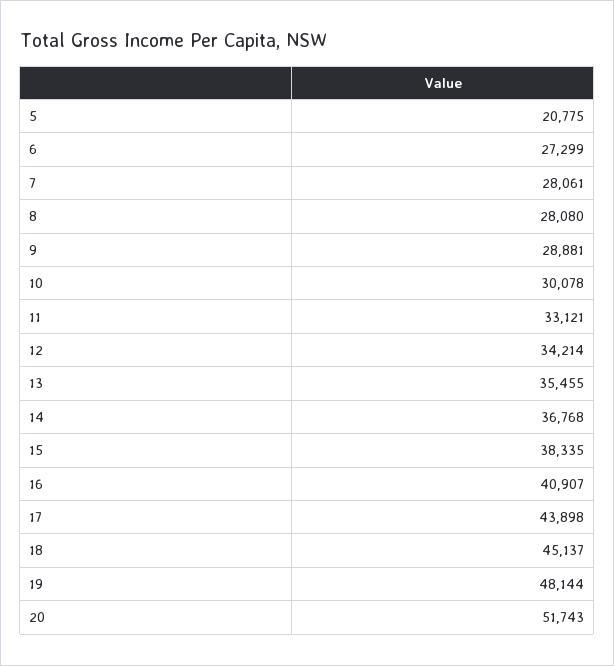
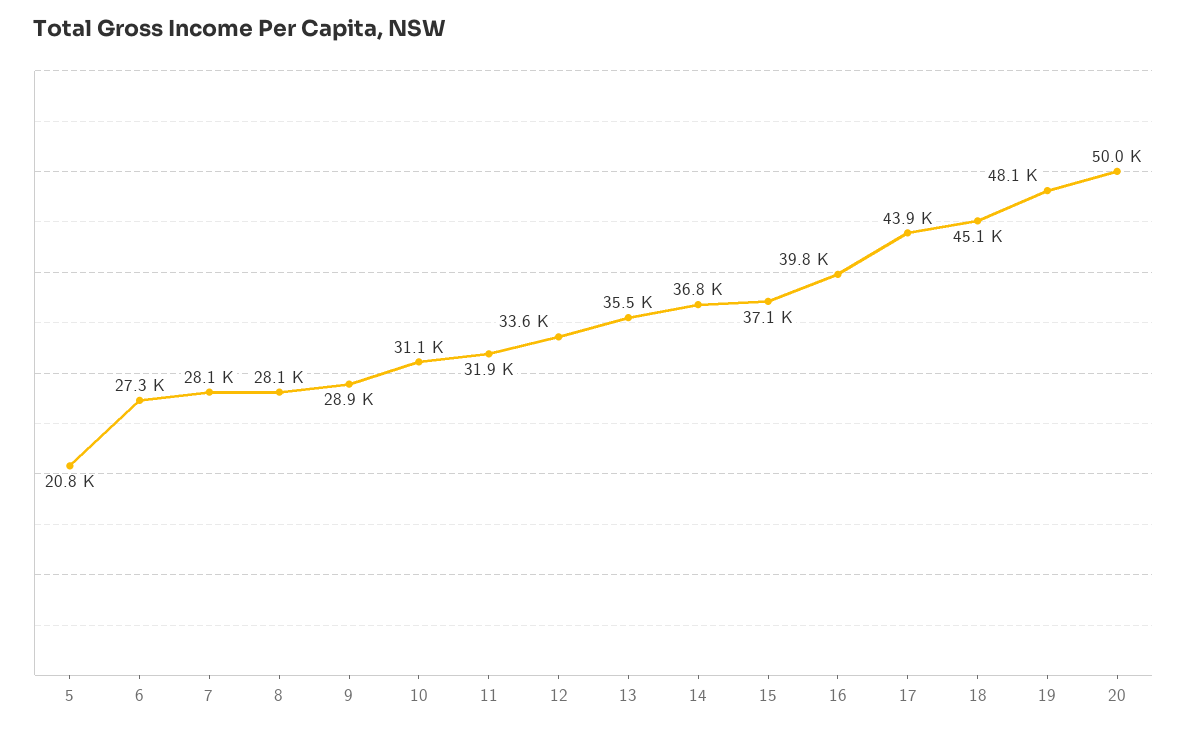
10: 30078 -> 31100
11: 33121 -> 31900
12: 34214 -> 33600
15: 38335 -> 37100
16: 40907 -> 39800
20: 51743 -> 50000

